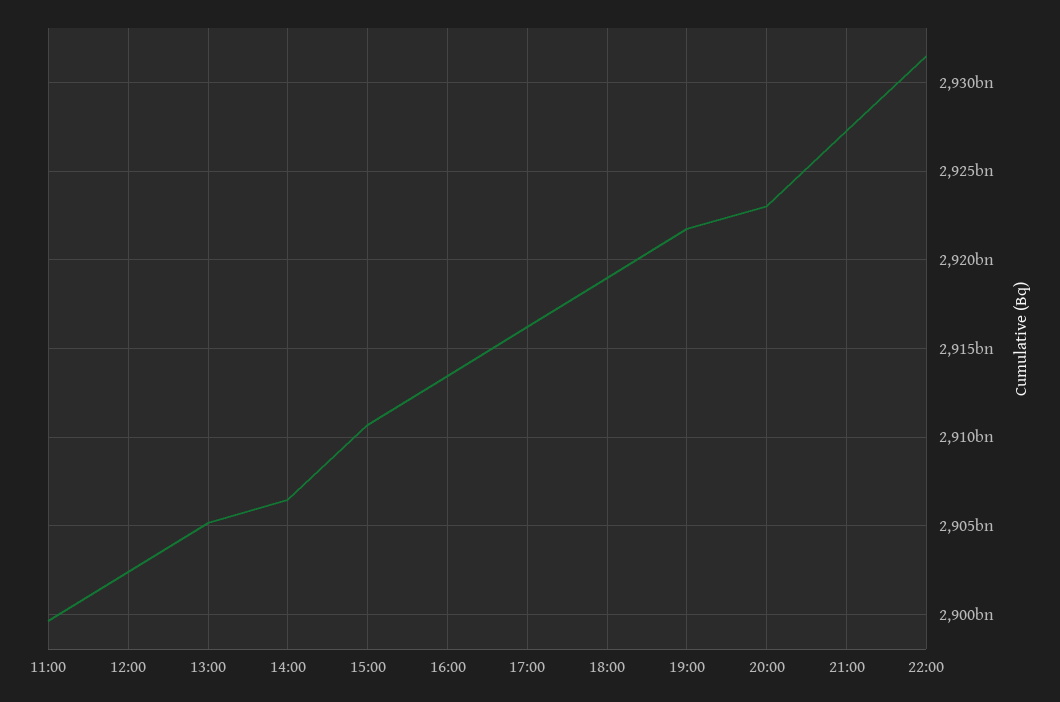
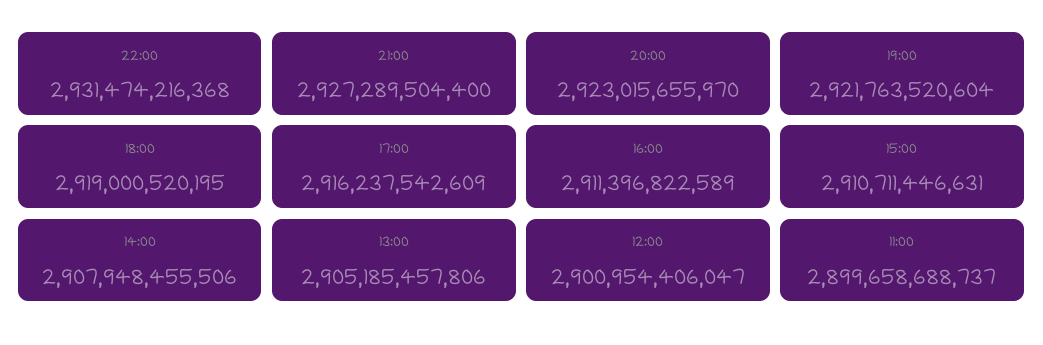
12:00: 2902500000000 -> 2900954406047
14:00: 2906500000000 -> 2907948455506
16:00: 2913500000000 -> 2911396822589

